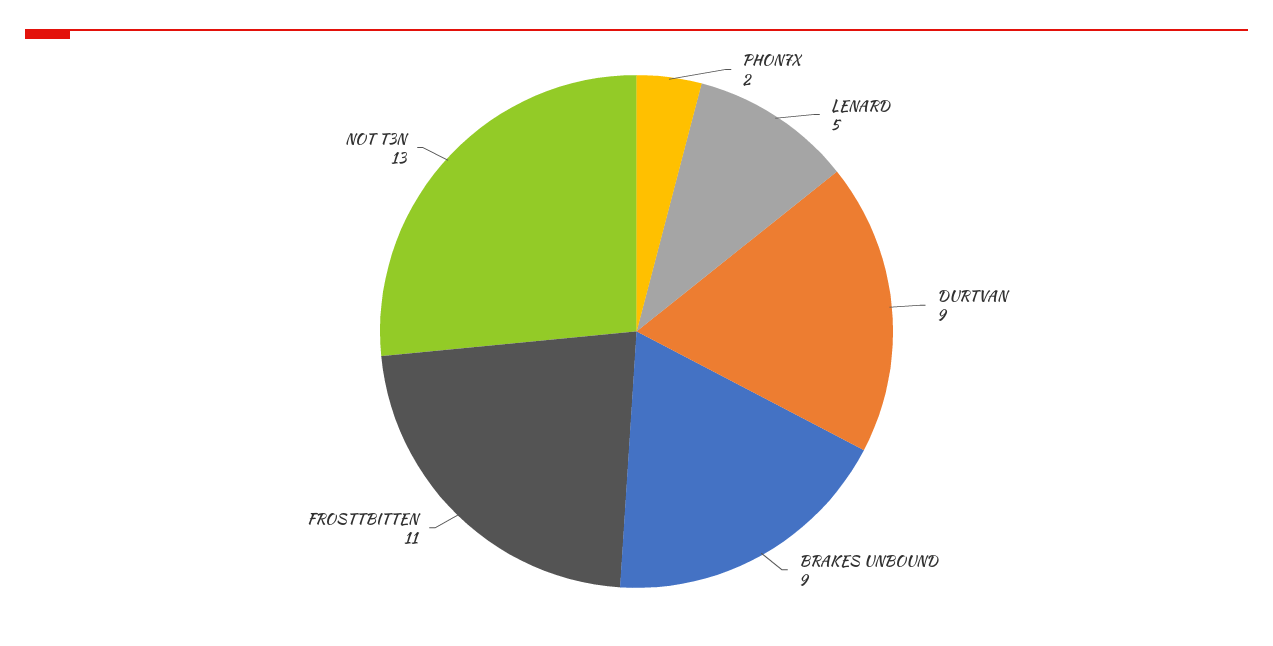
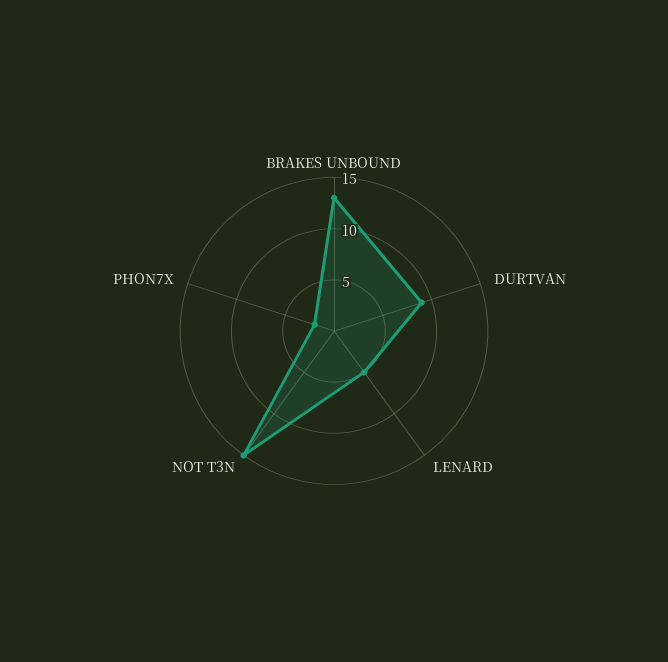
BRAKES UNBOUND: 9 -> 13
FROSTTBITTEN: 11 -> none
NOT T3N: 13 -> 15

